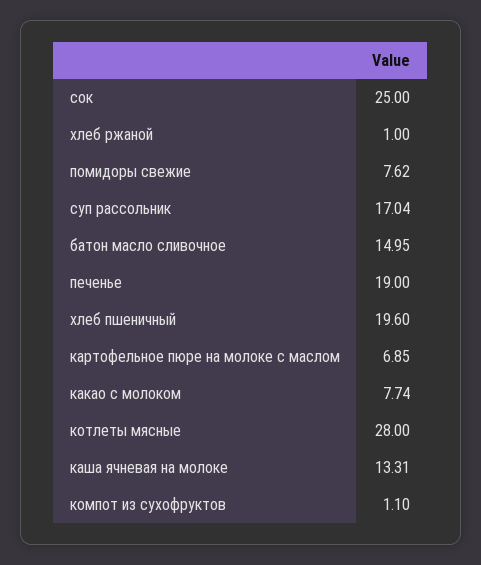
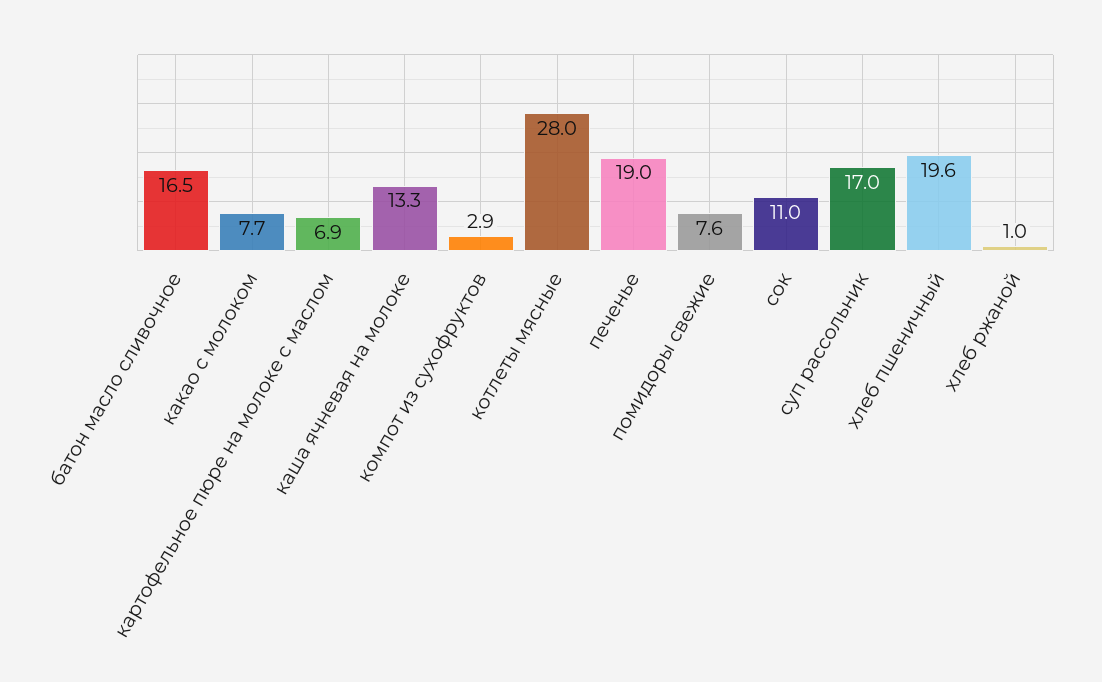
сок: 25 -> 11
батон масло сливочное: 14.95 -> 16.5
компот из сухофруктов: 1.1 -> 2.9

